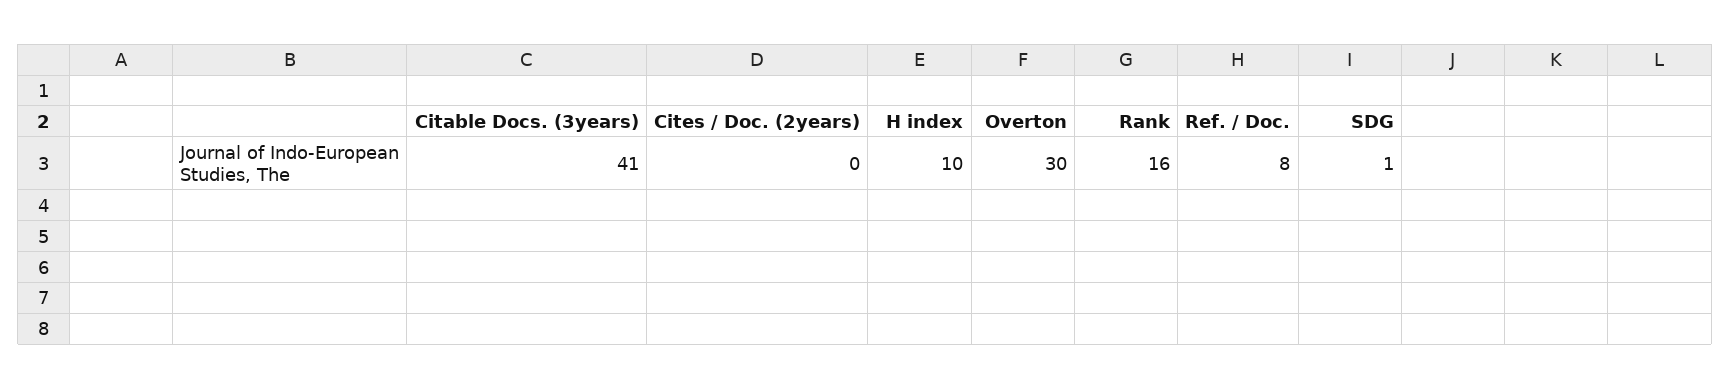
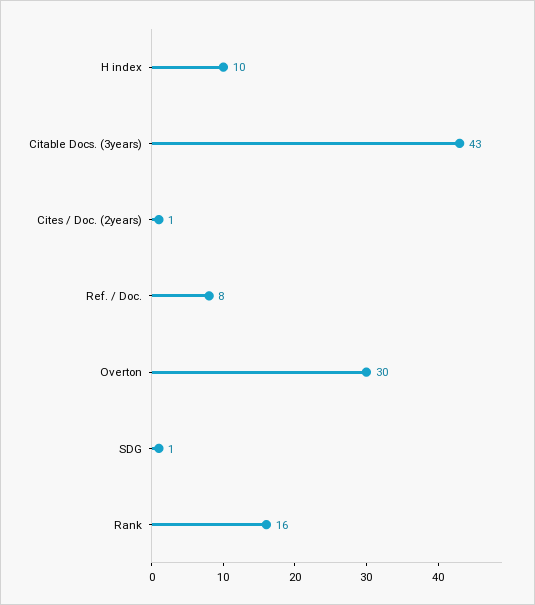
Citable Docs. (3years): 41 -> 43
Cites / Doc. (2years): 0 -> 1

